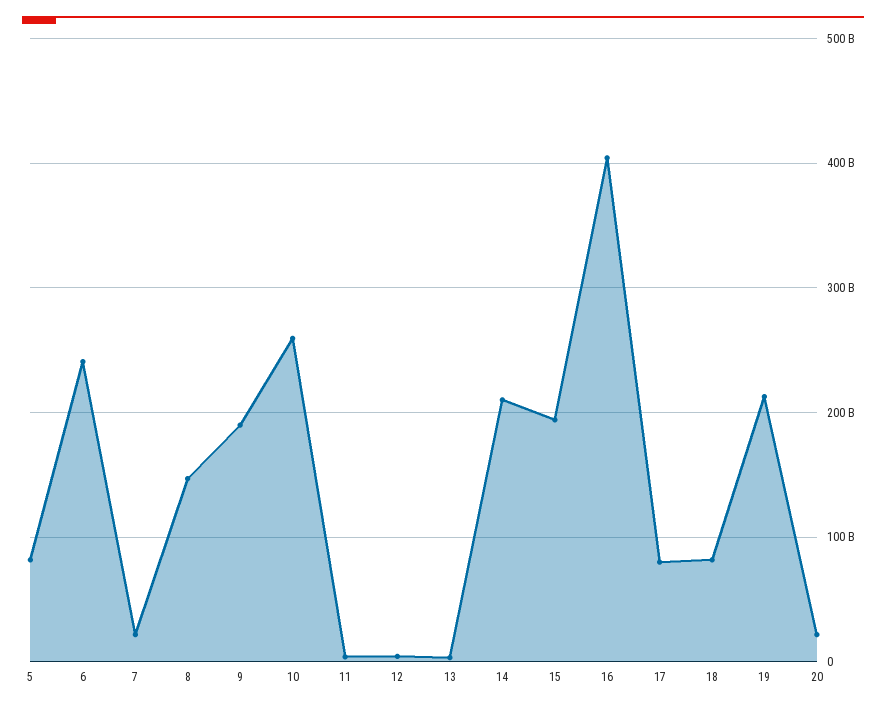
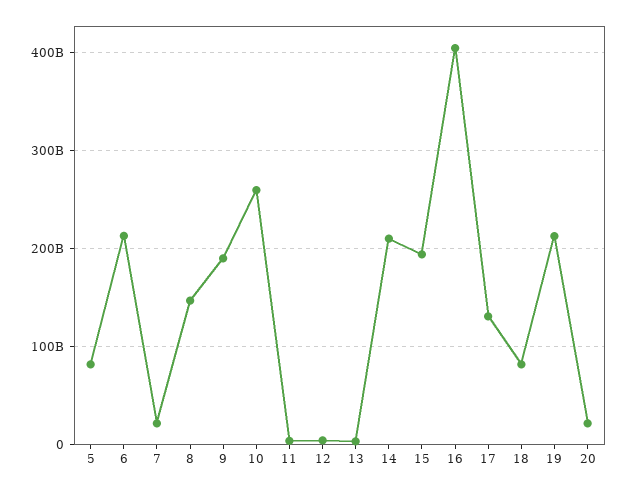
6: 240000000000 -> 210000000000
17: 80000000000 -> 130000000000

